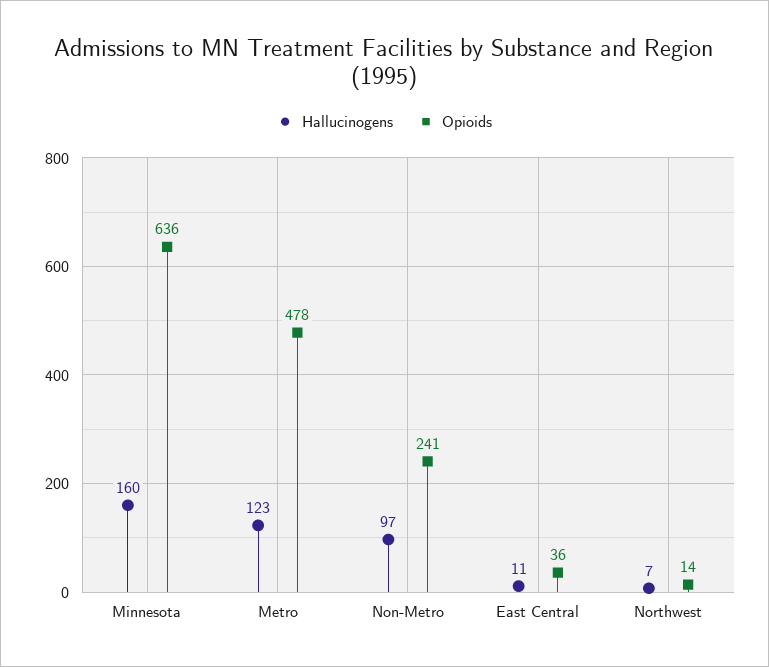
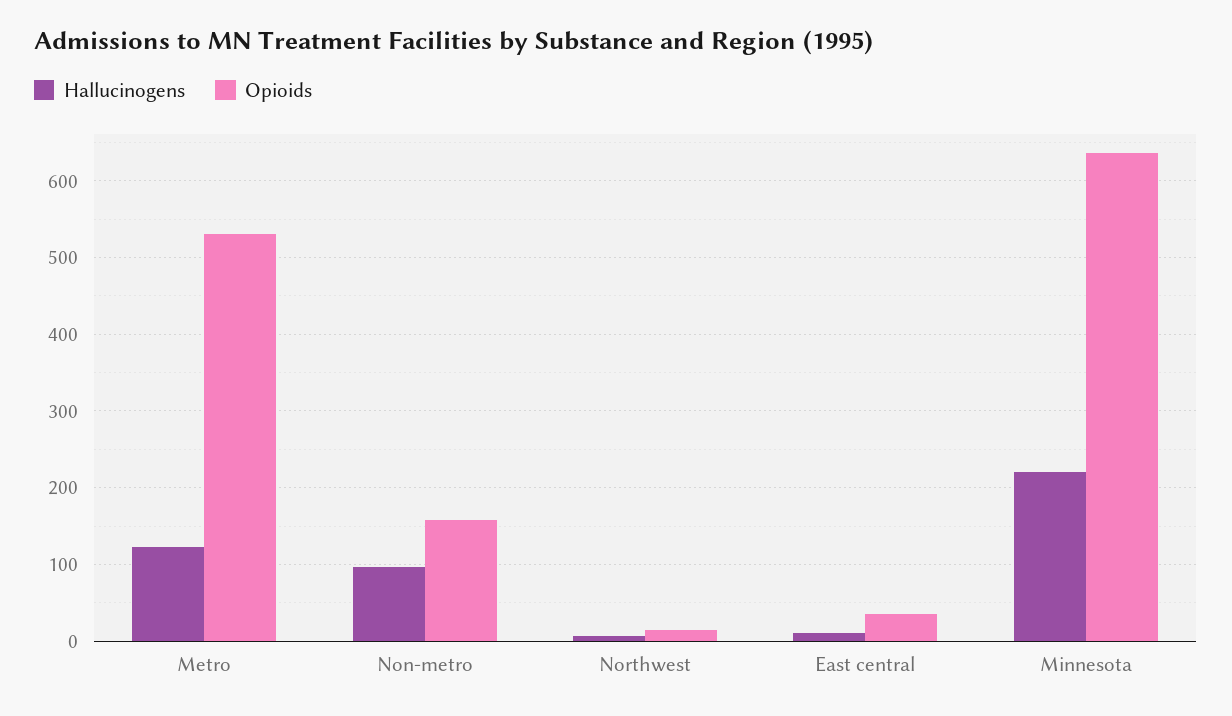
Hallucinogens, Minnesota: 160 -> 220
Opioids, Metro: 478 -> 530
Opioids, Non-Metro: 241 -> 160

